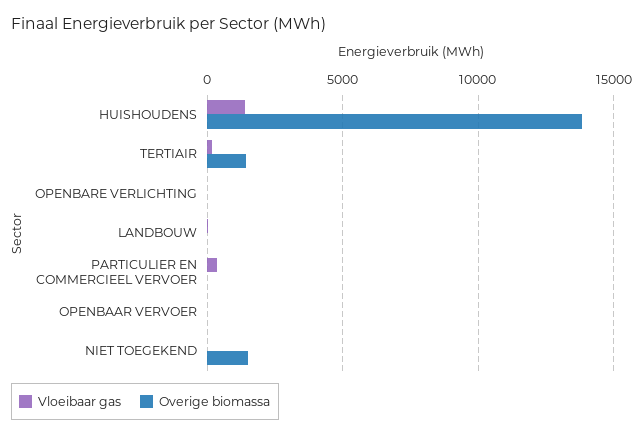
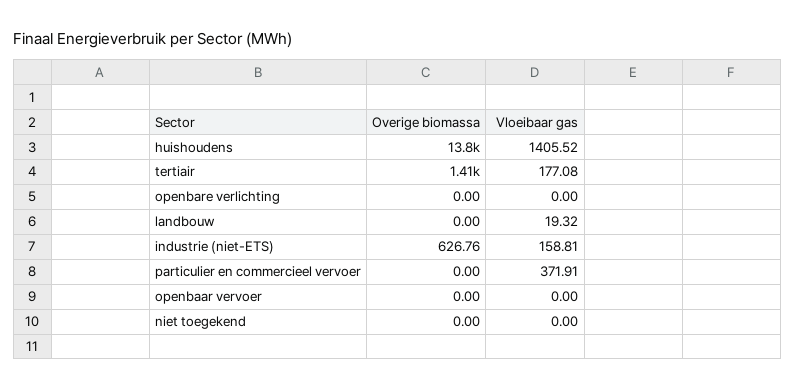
Overige biomassa, NIET TOEGEKEND: 1500 -> 0
Overige biomassa, industrie (niet-ETS): none -> 626.76
Vloeibaar gas, industrie (niet-ETS): none -> 158.81

